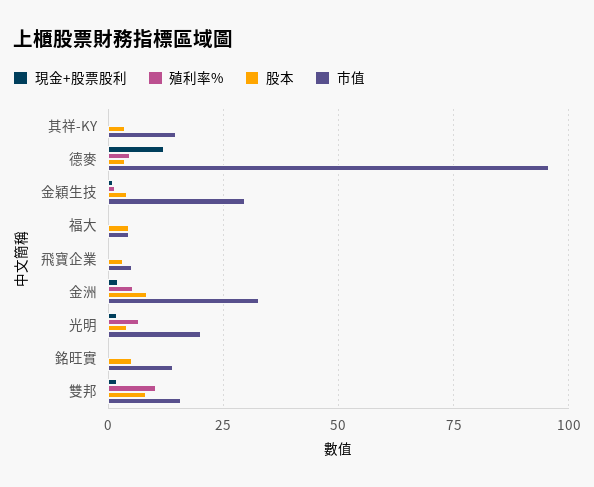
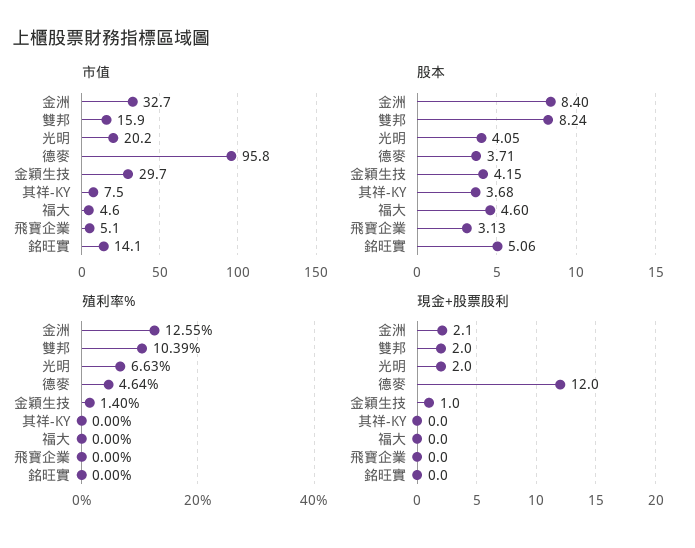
市值, 其祥-KY: 15 -> 7.5
殖利率%, 金洲: 5 -> 12.55

